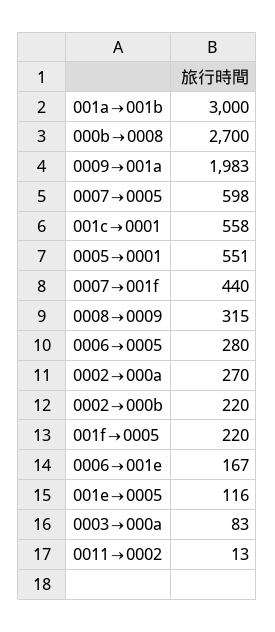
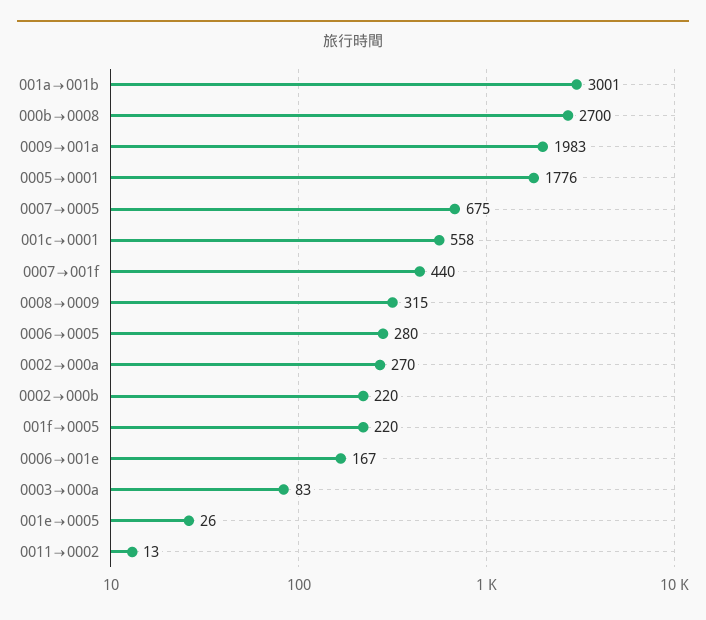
001a→001b: 3000 -> 3001
0007→0005: 598 -> 675
0005→0001: 551 -> 1776
001e→0005: 116 -> 26

